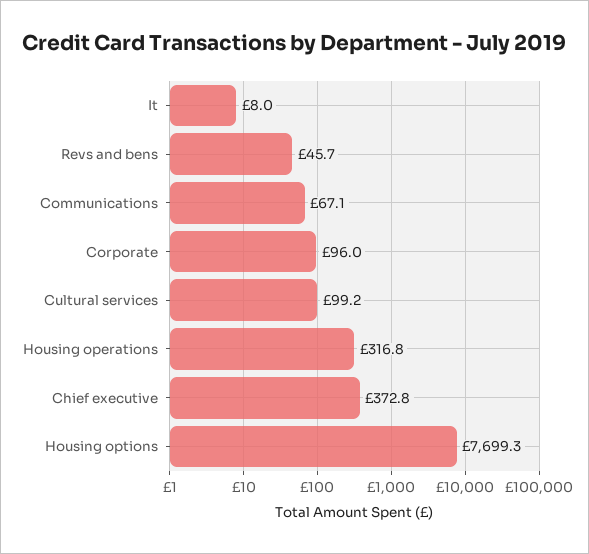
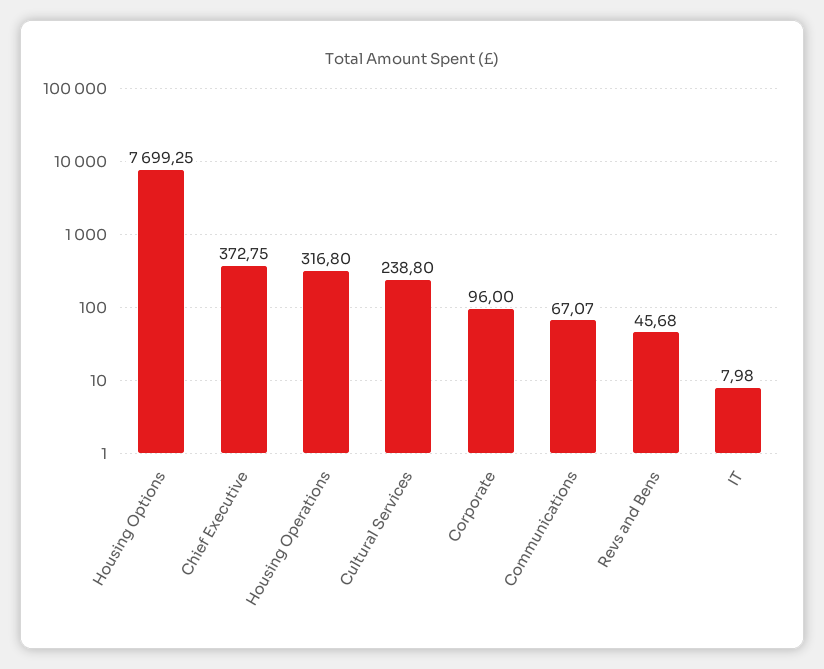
Cultural services: 99.2 -> 238.8

